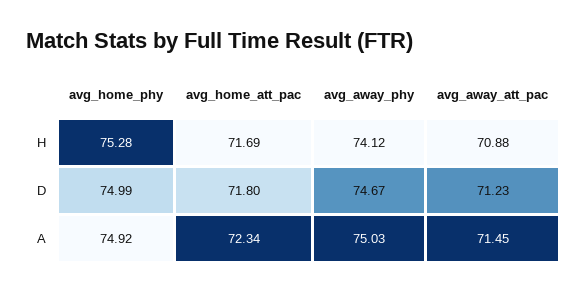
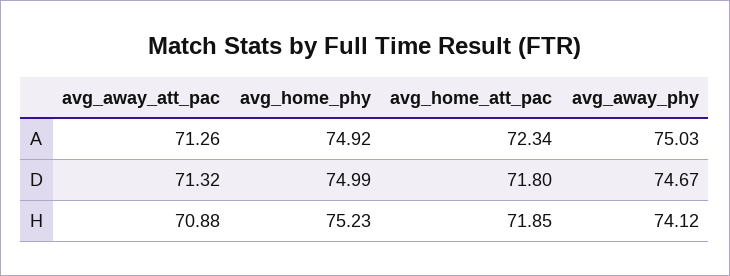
avg_home_phy, H: 75.28 -> 75.23
avg_home_att_pac, H: 71.69 -> 71.85
avg_away_att_pac, D: 71.23 -> 71.32
avg_away_att_pac, A: 71.45 -> 71.26

